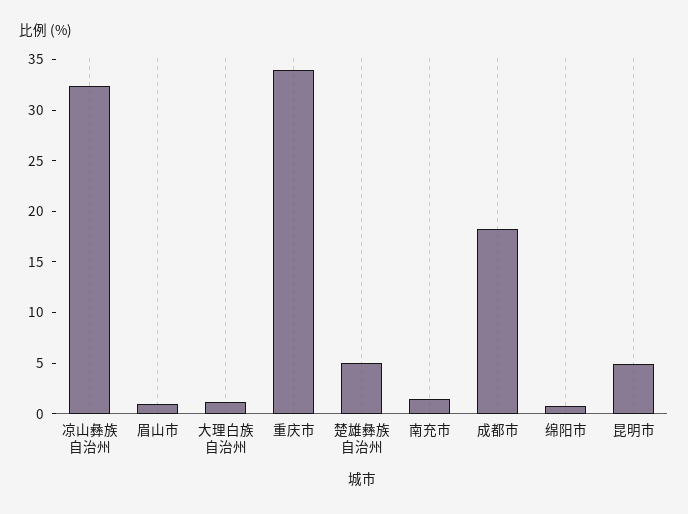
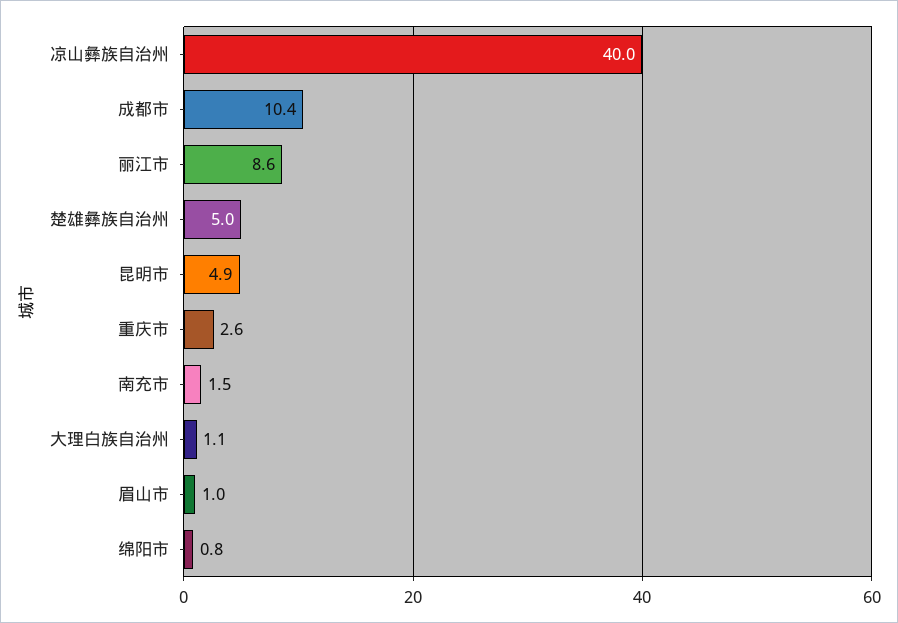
凉山彝族自治州: 32 -> 40
重庆市: 34 -> 2.6
成都市: 18 -> 10.4
丽江市: none -> 8.6

